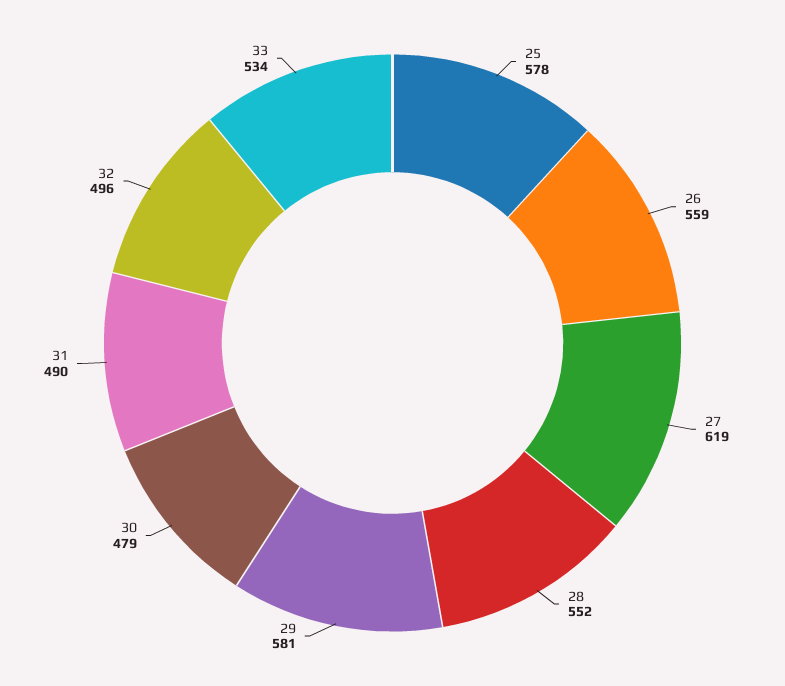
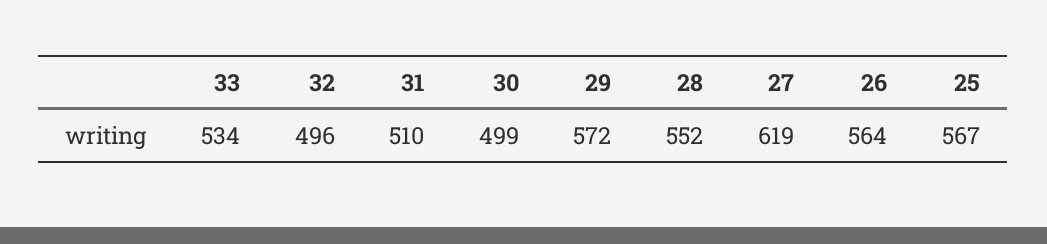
25: 578 -> 567
26: 559 -> 564
29: 581 -> 572
30: 479 -> 499
31: 490 -> 510

